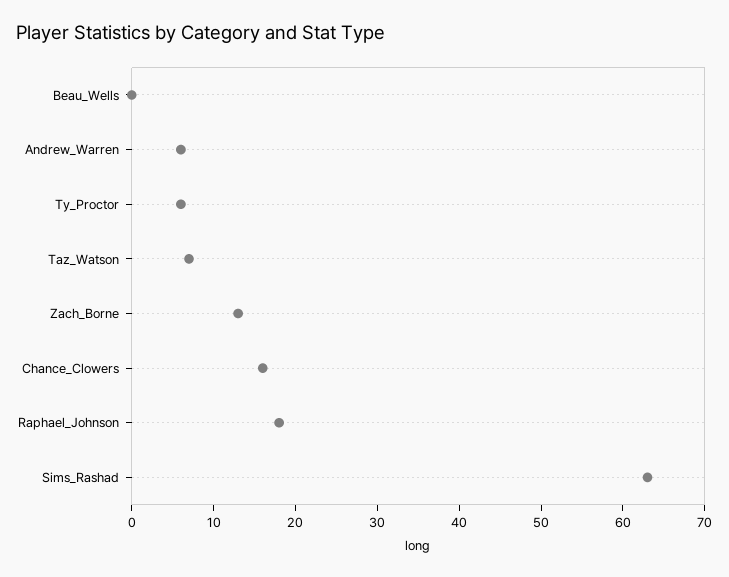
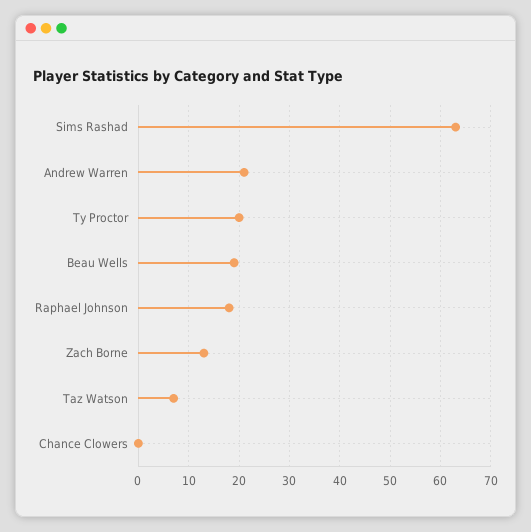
Beau_Wells: 0 -> 20
Andrew_Warren: 6 -> 20
Ty_Proctor: 6 -> 20
Chance_Clowers: 16 -> 0

